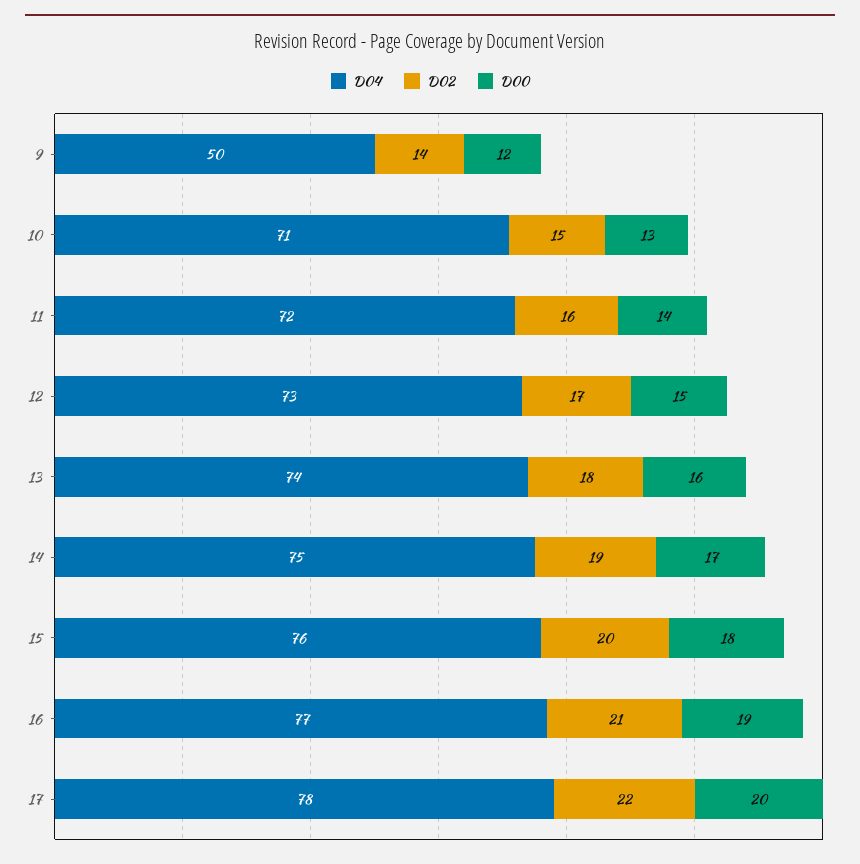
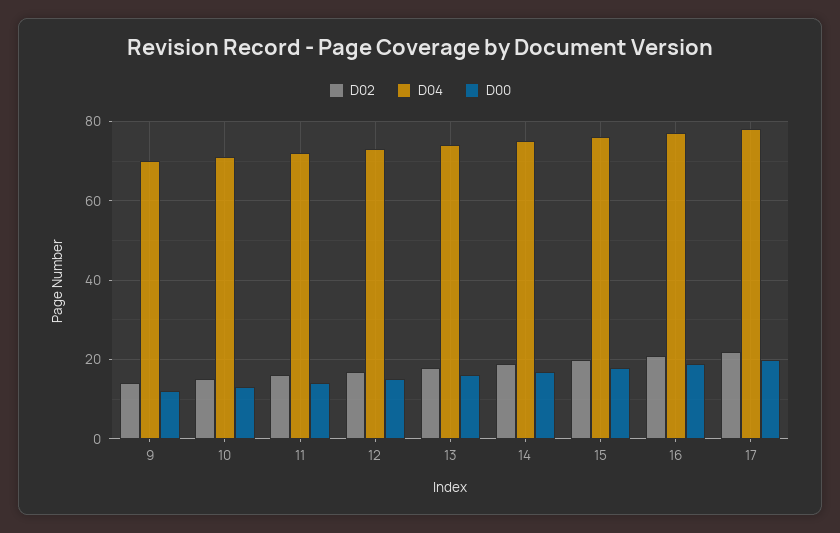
D04, 9: 50 -> 70

